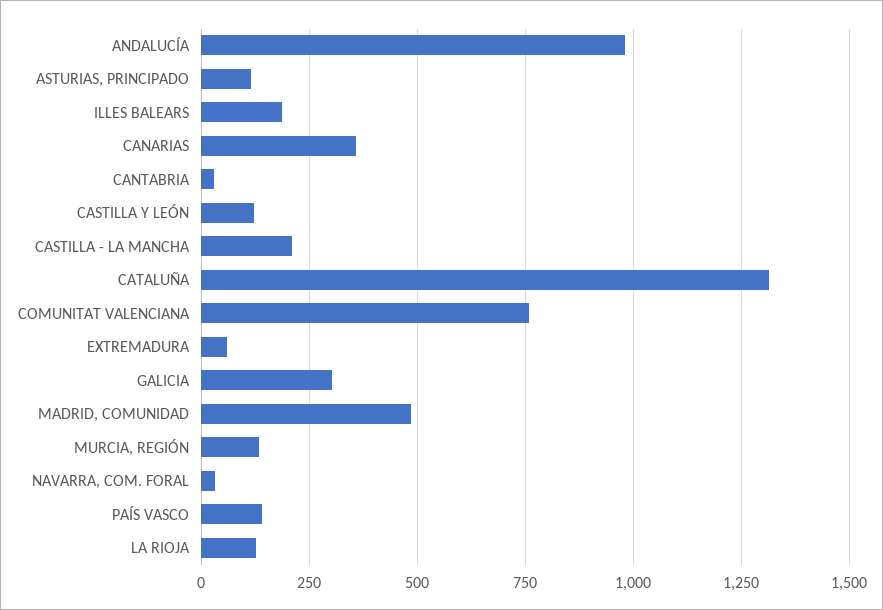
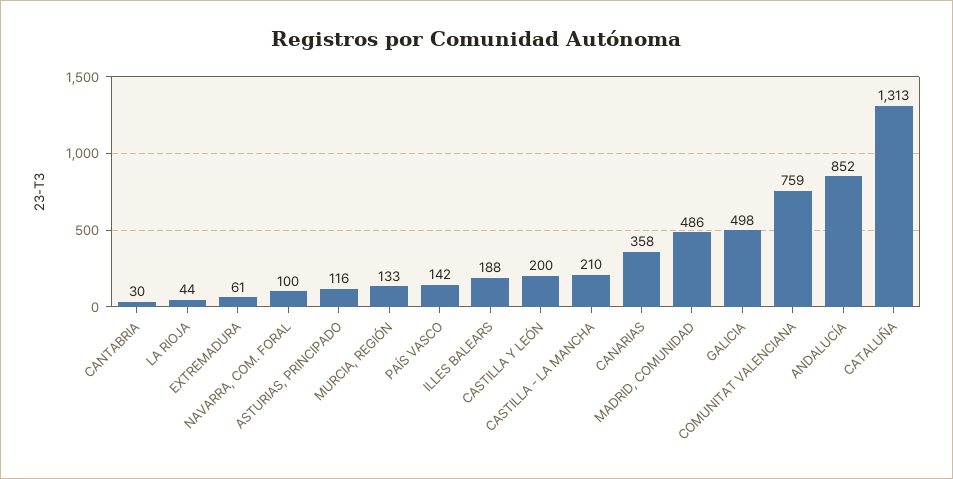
ANDALUCÍA: 975 -> 852
CASTILLA Y LEÓN: 125 -> 200
GALICIA: 300 -> 498
NAVARRA, COM. FORAL: 25 -> 100
LA RIOJA: 125 -> 44

